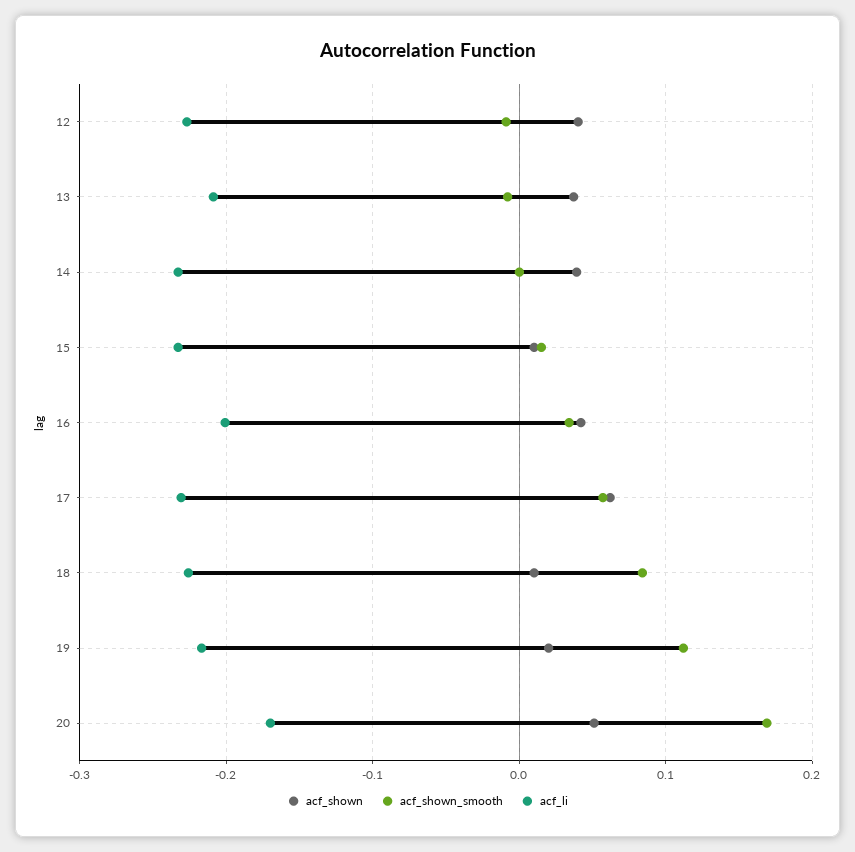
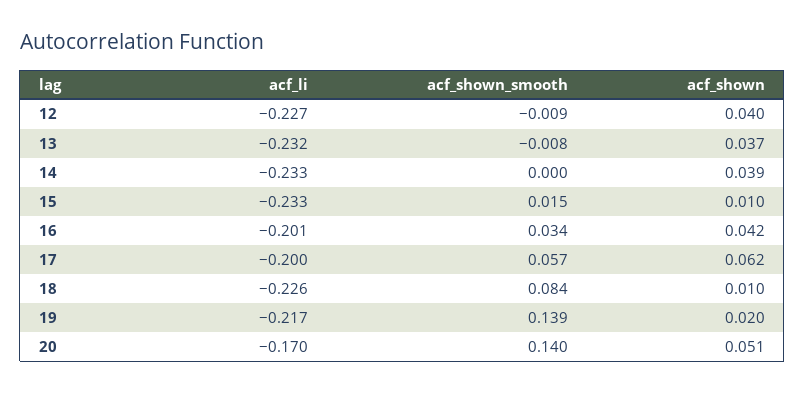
acf_li, 13: -0.21 -> -0.232
acf_li, 17: -0.23 -> -0.2
acf_shown_smooth, 19: 0.11 -> 0.139
acf_shown_smooth, 20: 0.17 -> 0.14

